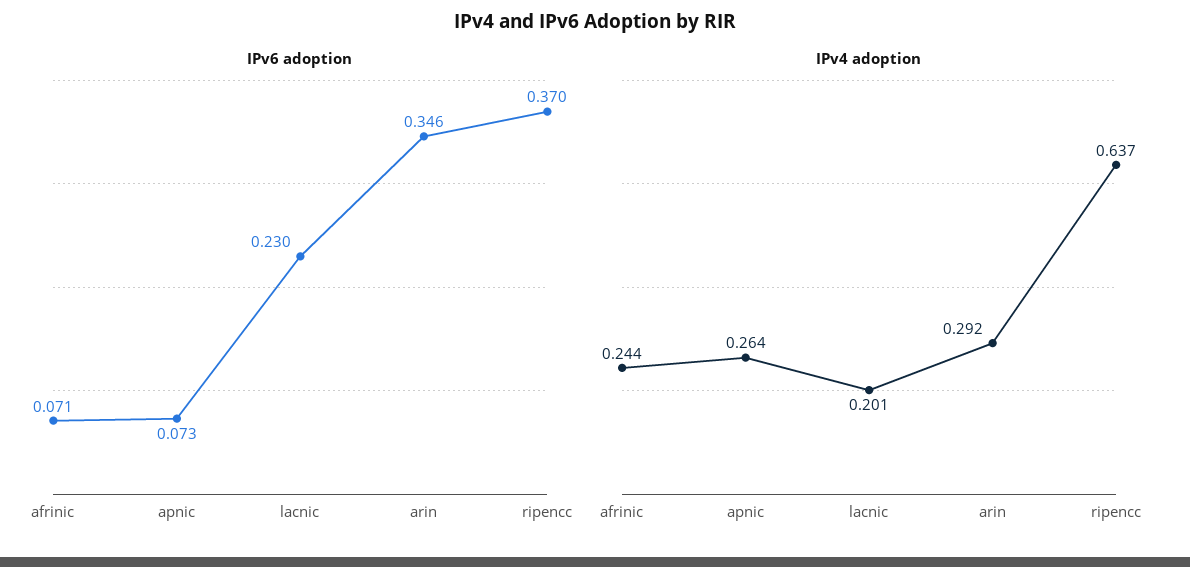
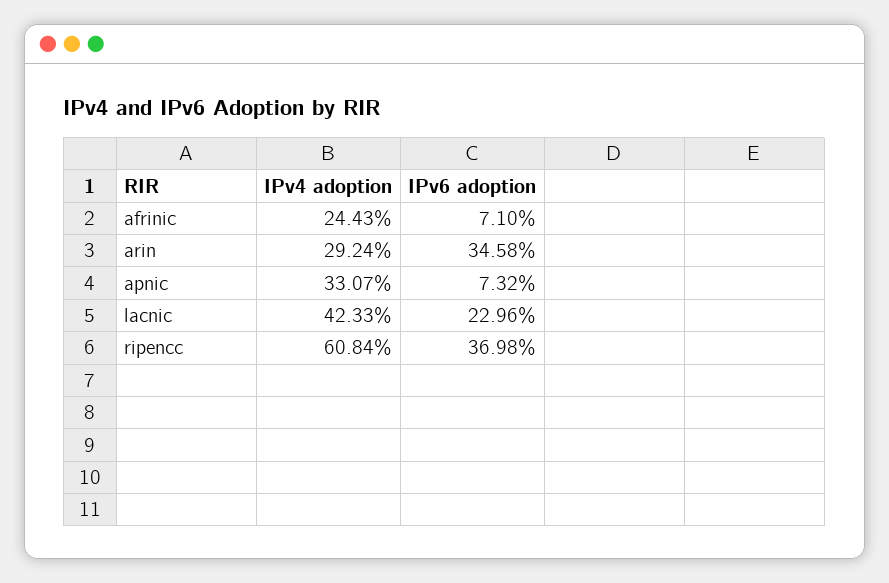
IPv4 adoption, apnic: 0.264 -> 0.3307
IPv4 adoption, lacnic: 0.201 -> 0.4233
IPv4 adoption, ripencc: 0.637 -> 0.6084

